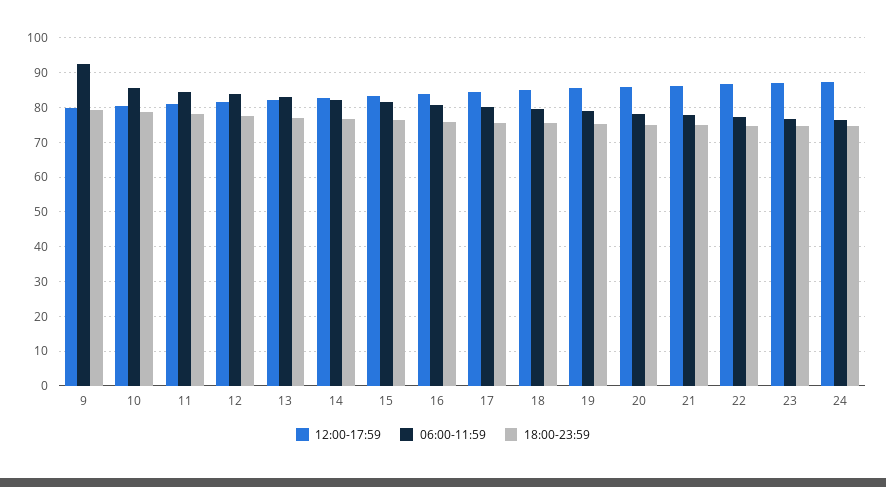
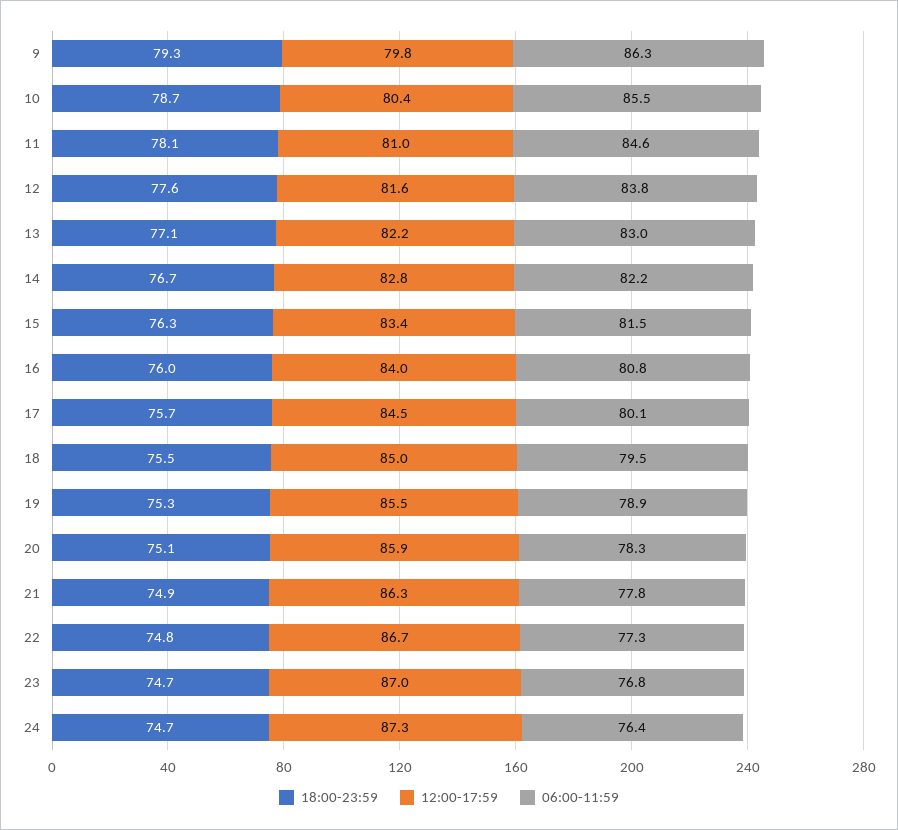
06:00-11:59, 9: 92 -> 86.3

